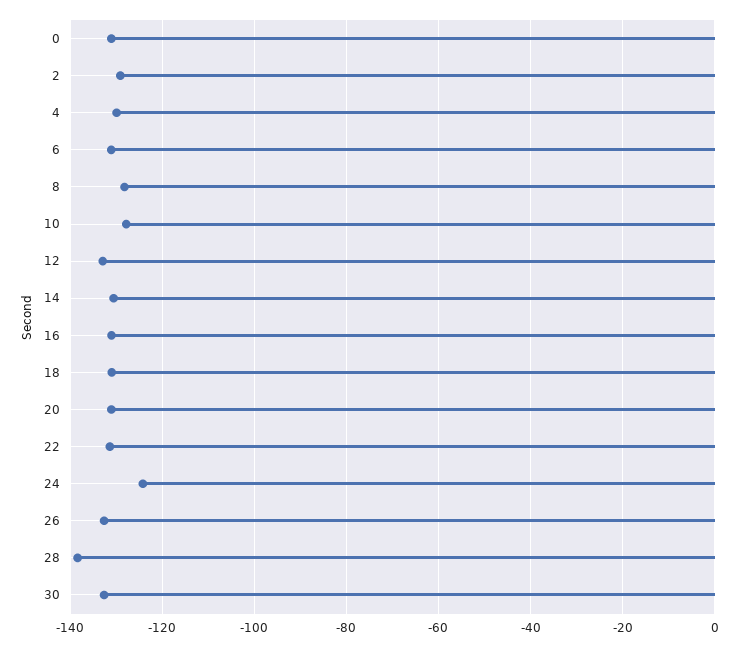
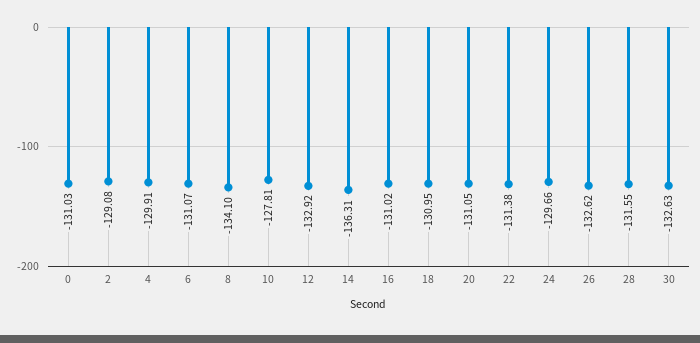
8: -128 -> -134.1
14: -130 -> -136.31
24: -124 -> -129.66
28: -138 -> -131.55

